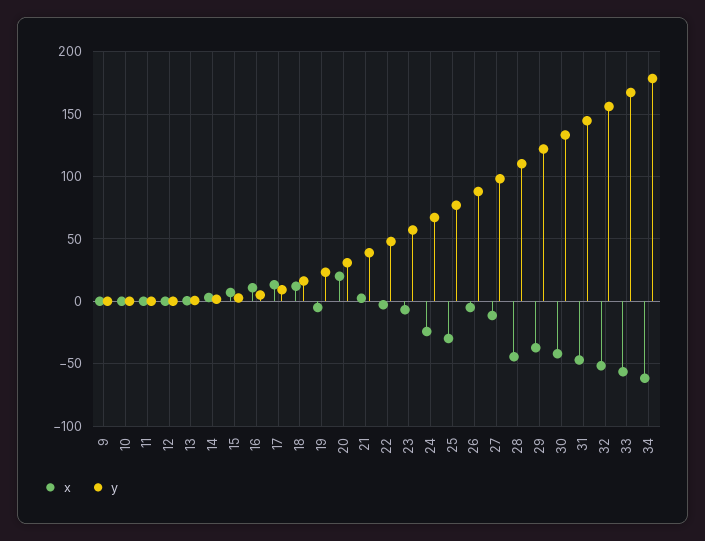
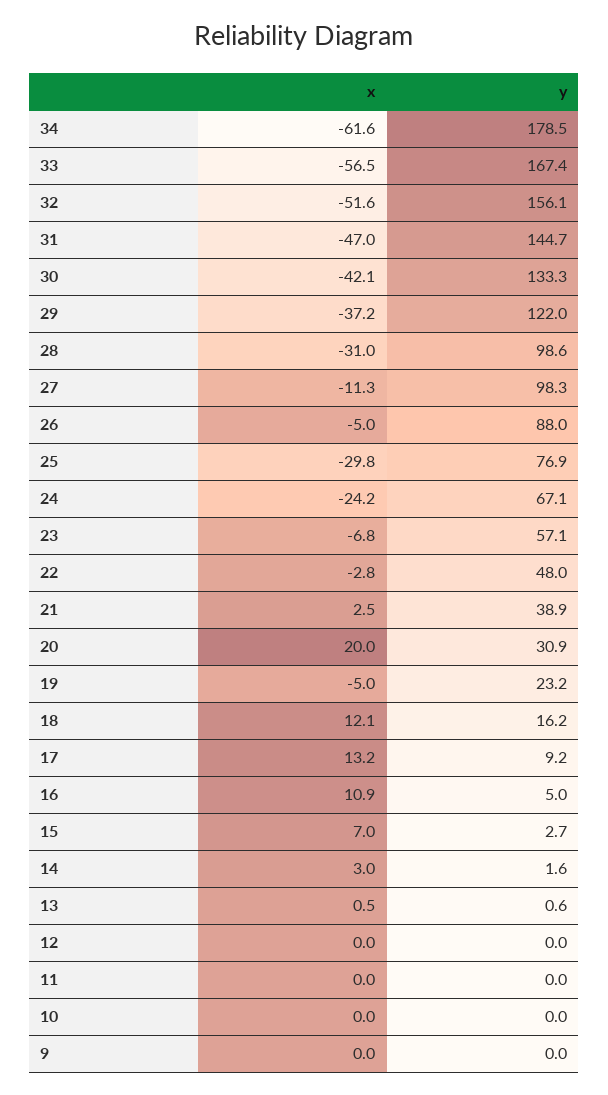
x, 28: -45 -> -31
y, 28: 110 -> 98.6

